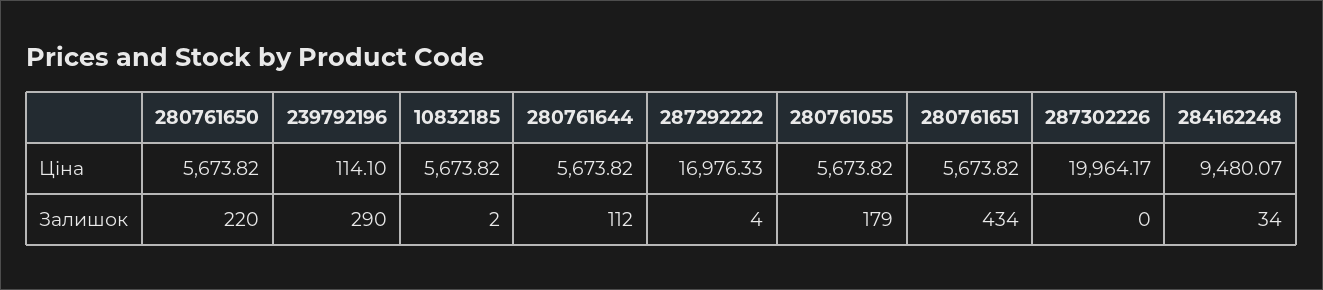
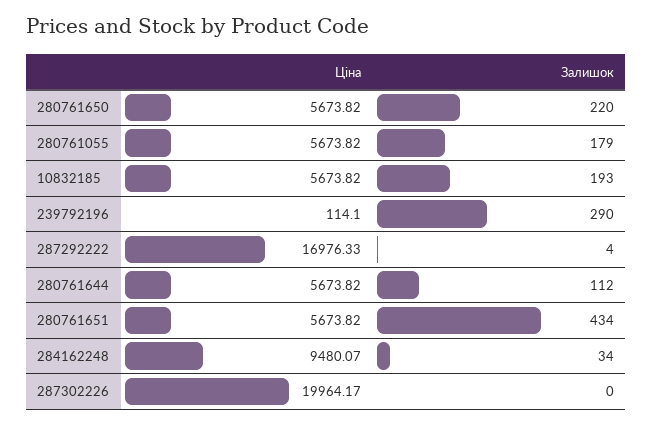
10832185, Залишок: 2 -> 193

